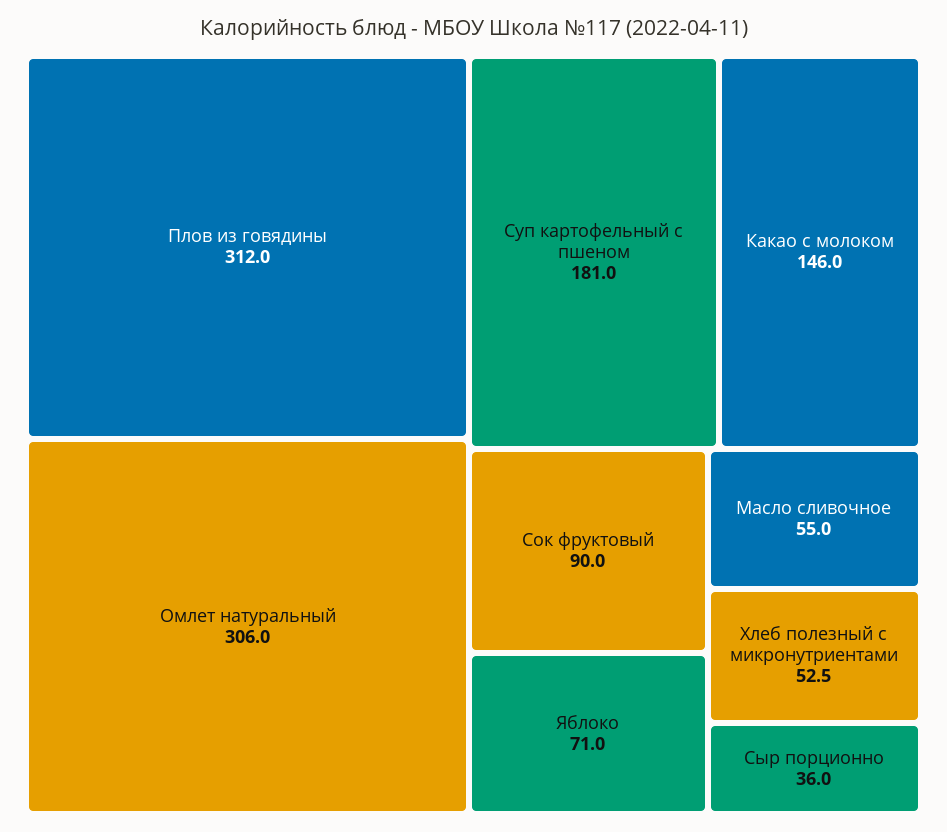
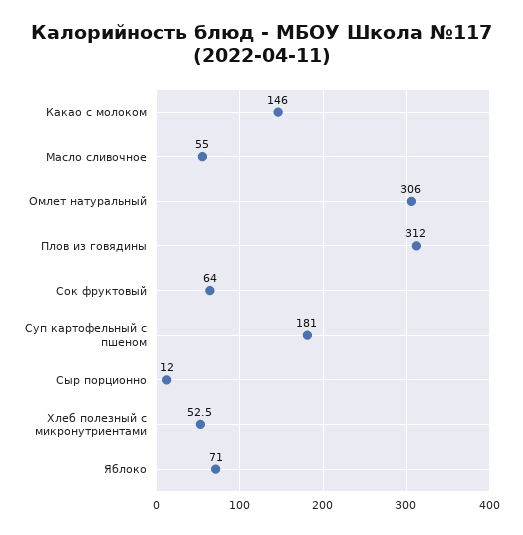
Сок фруктовый: 90 -> 64
Сыр порционно: 36 -> 12

